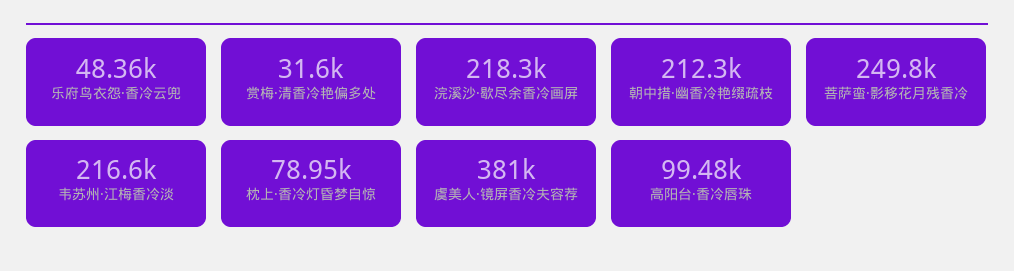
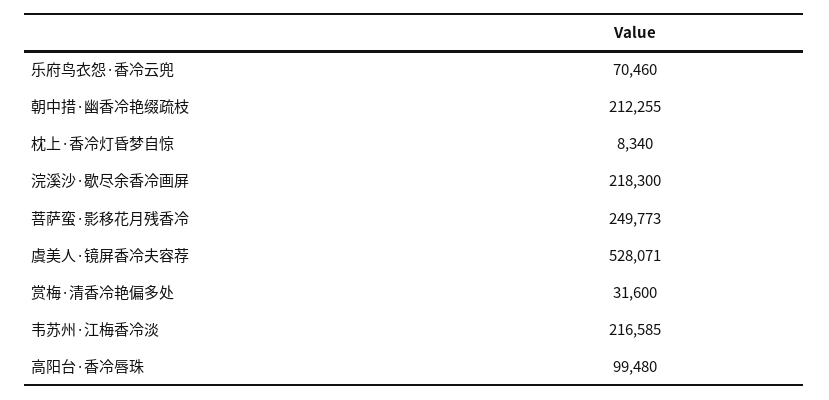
乐府鸟衣怨·香冷云兜: 48360 -> 70460
枕上·香冷灯昏梦自惊: 78950 -> 8340
虞美人·镜屏香冷夫容荐: 381000 -> 528071

